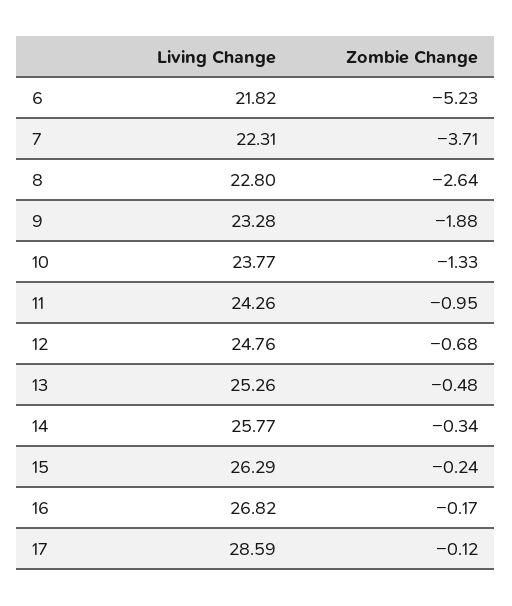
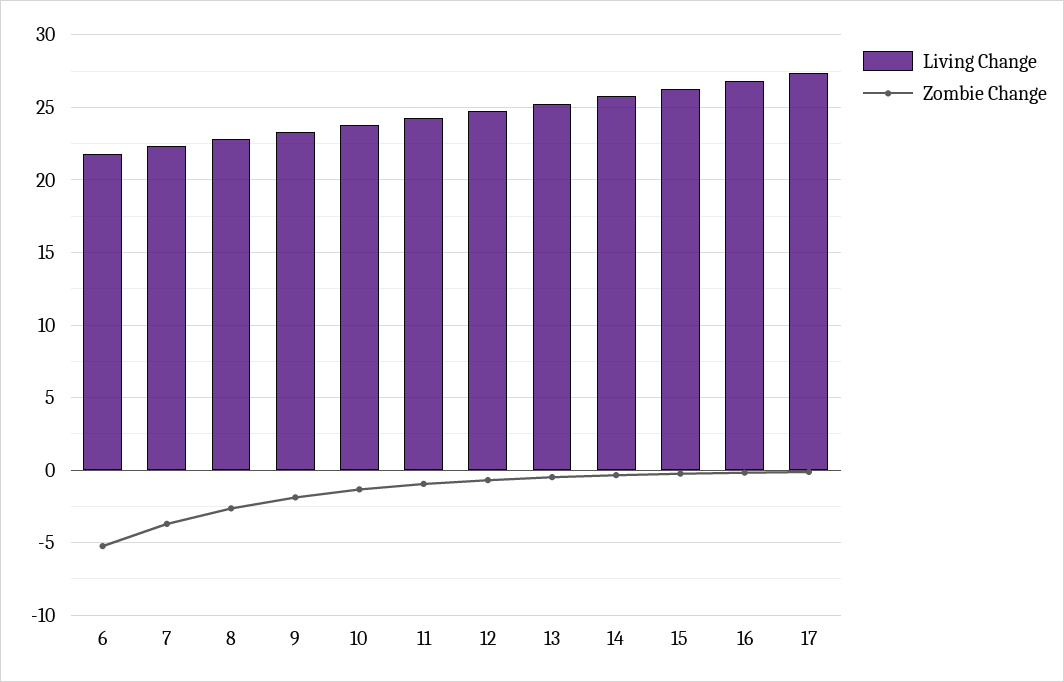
Living Change, 17: 28.59 -> 27.5

